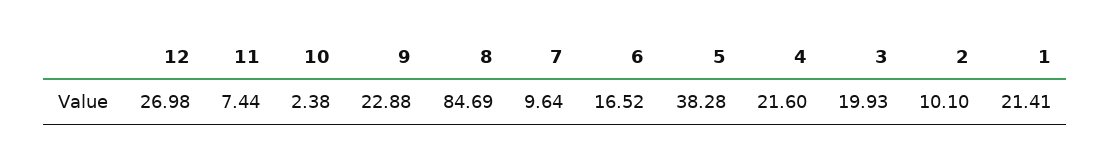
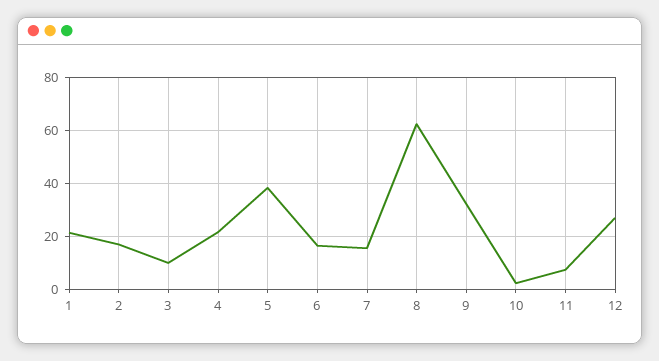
9: 22.88 -> 32.5
8: 84.69 -> 62.5
7: 9.64 -> 15
3: 19.93 -> 10
2: 10.1 -> 17.5

